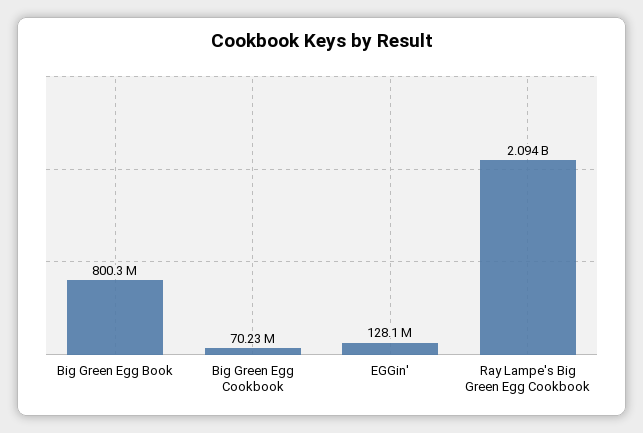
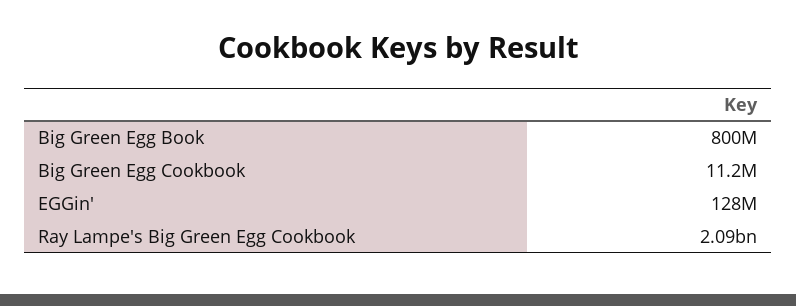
Big Green Egg Cookbook: 70230000 -> 11200000

